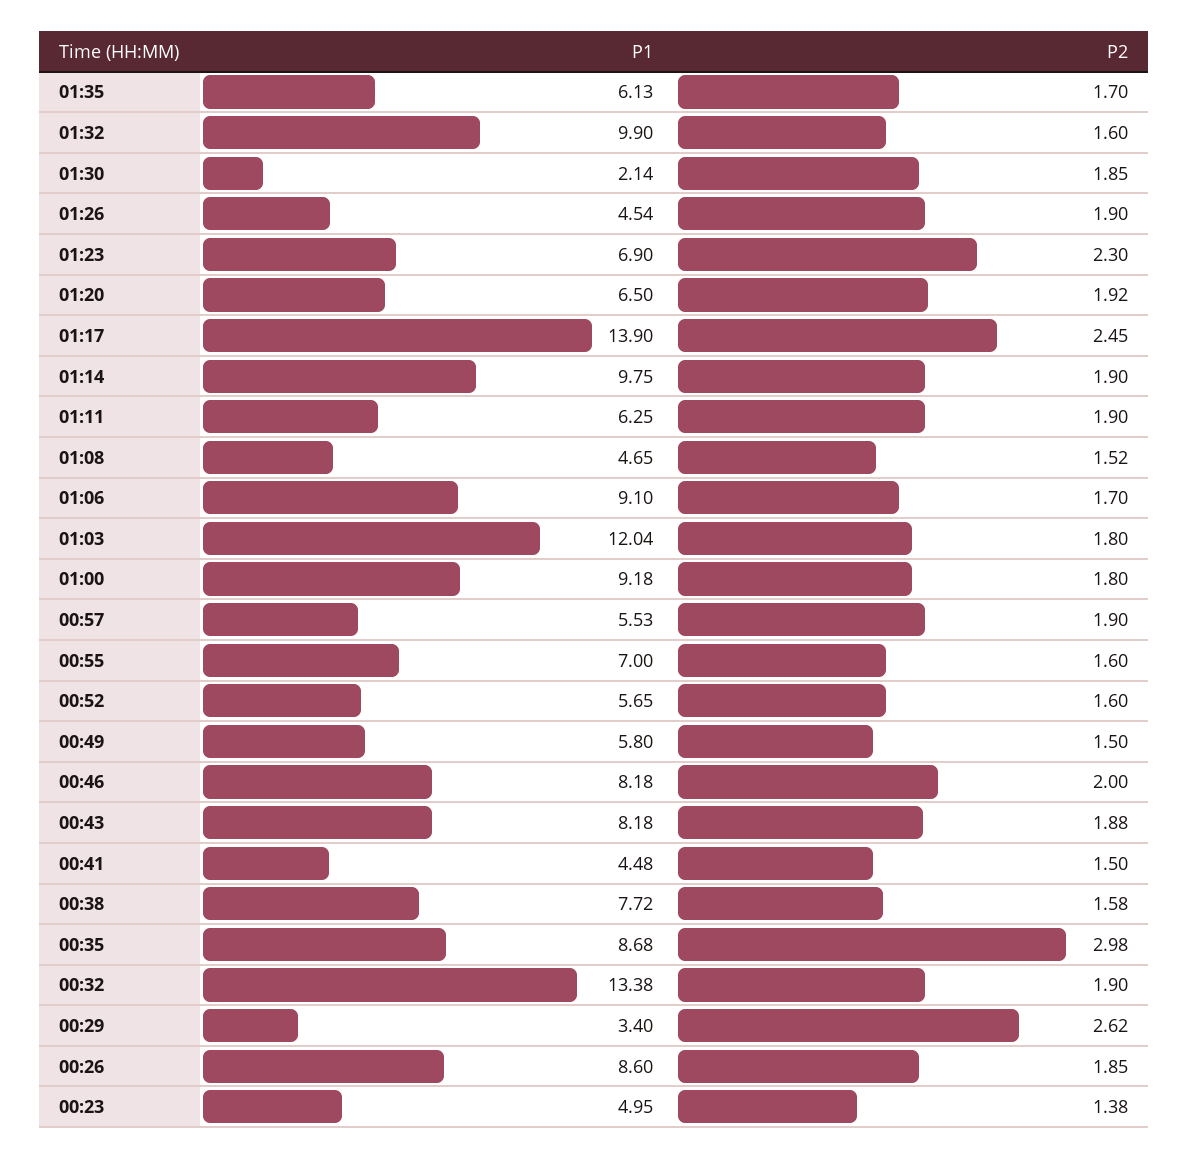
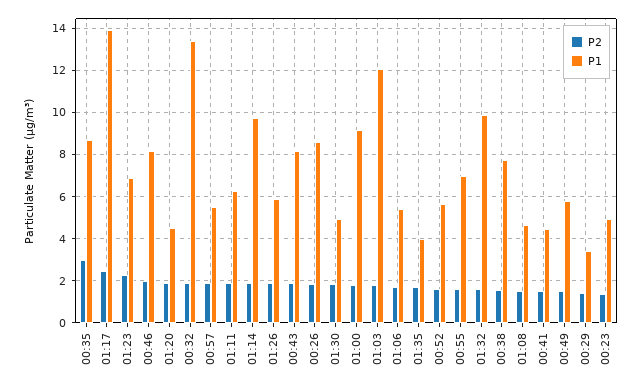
P1, 01:35: 6.13 -> 4
P1, 01:30: 2.14 -> 5
P1, 01:26: 4.54 -> 6
P1, 01:20: 6.5 -> 4.5
P1, 01:06: 9.1 -> 5.5
P2, 00:29: 2.62 -> 1.5

